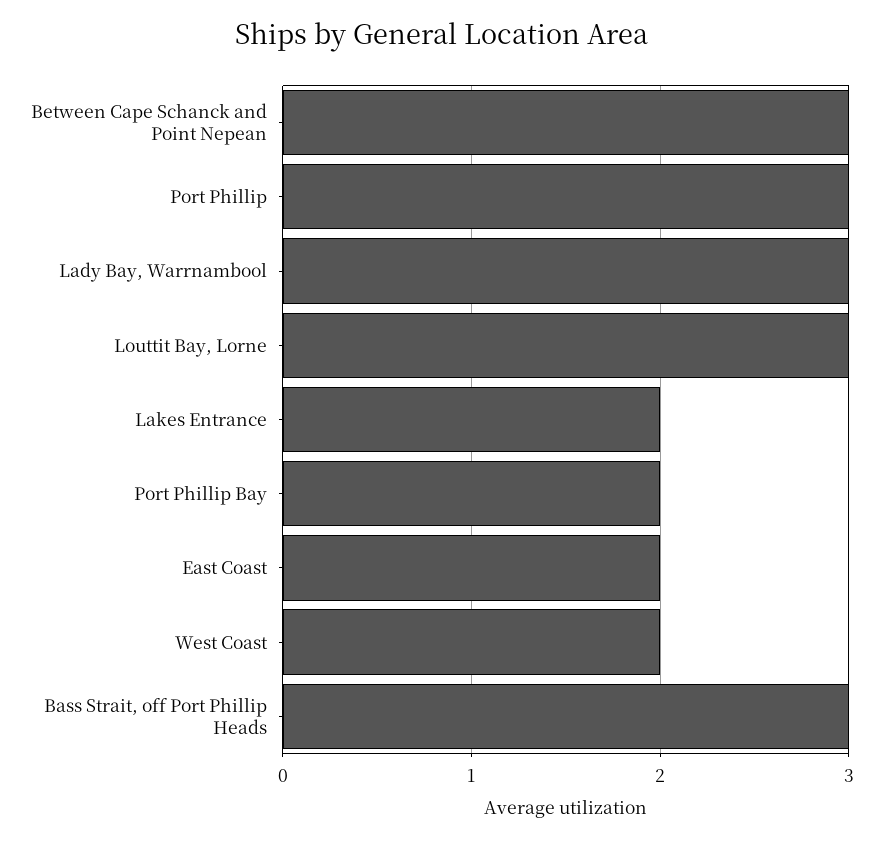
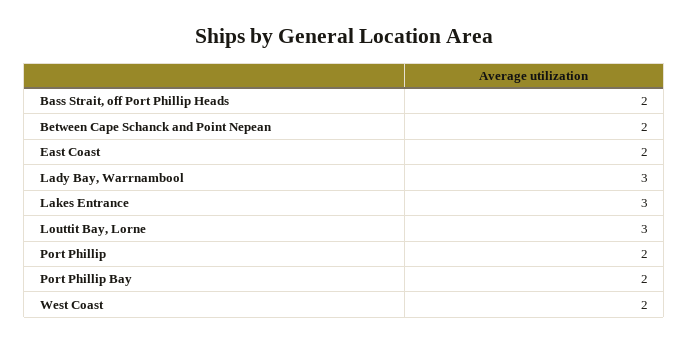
Between Cape Schanck and Point Nepean: 3 -> 2
Port Phillip: 3 -> 2
Lakes Entrance: 2 -> 3
Bass Strait, off Port Phillip Heads: 3 -> 2

